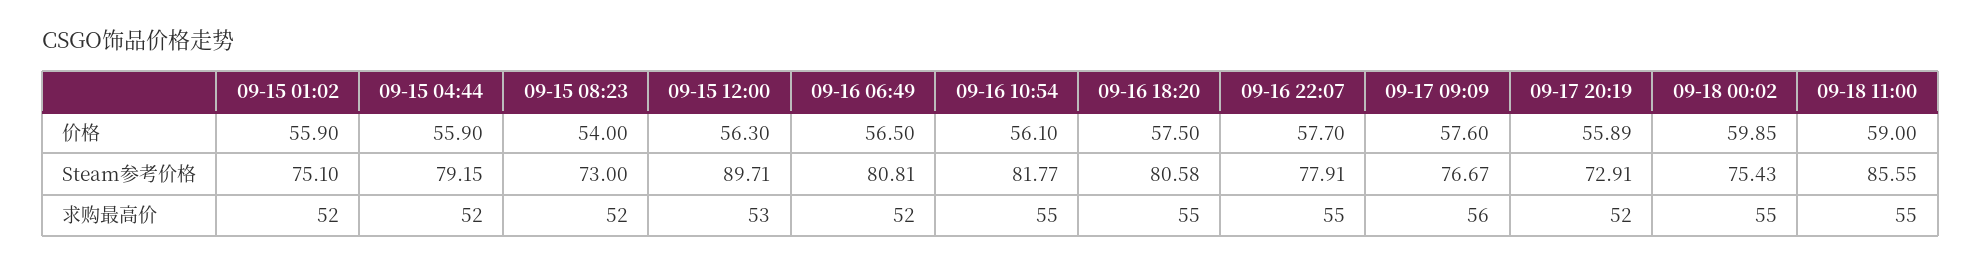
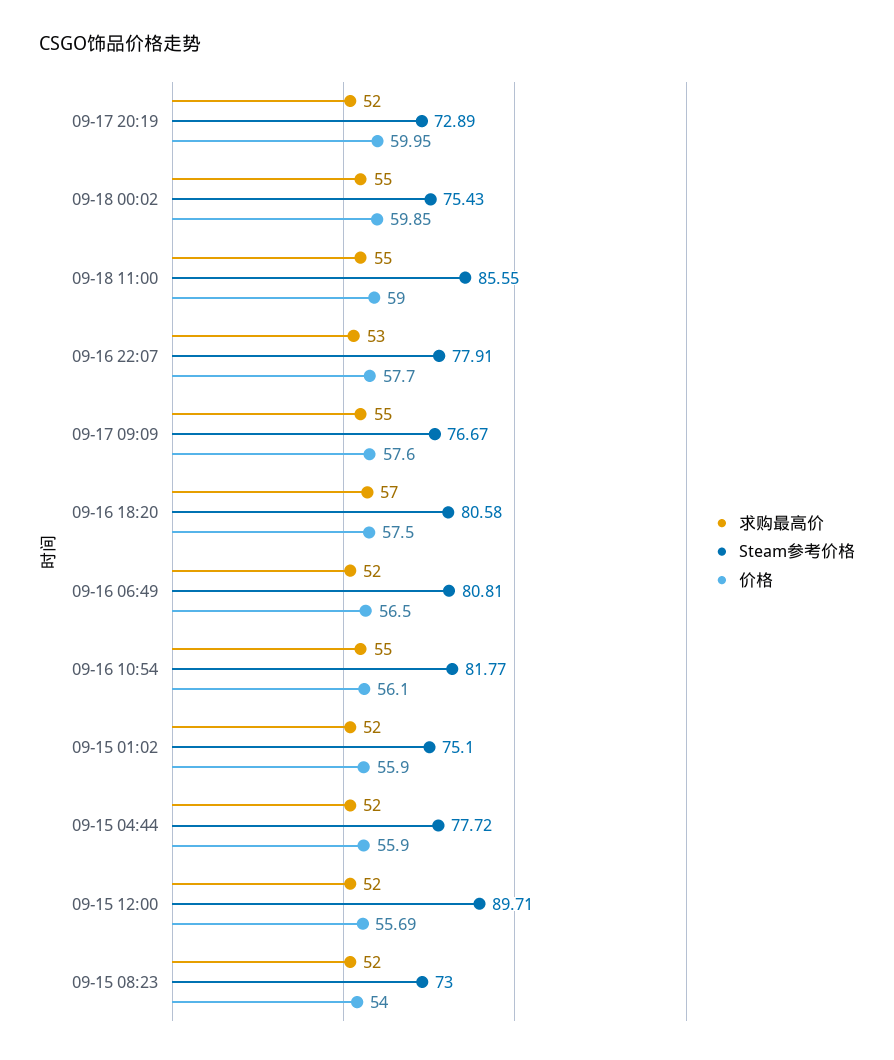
价格, 09-15 12:00: 56.3 -> 55.69
价格, 09-17 20:19: 55.89 -> 59.95
Steam参考价格, 09-15 04:44: 79.15 -> 77.72
Steam参考价格, 09-17 20:19: 72.91 -> 72.89
求购最高价, 09-15 12:00: 53 -> 52
求购最高价, 09-16 18:20: 55 -> 57
求购最高价, 09-16 22:07: 55 -> 53
求购最高价, 09-17 09:09: 56 -> 55

